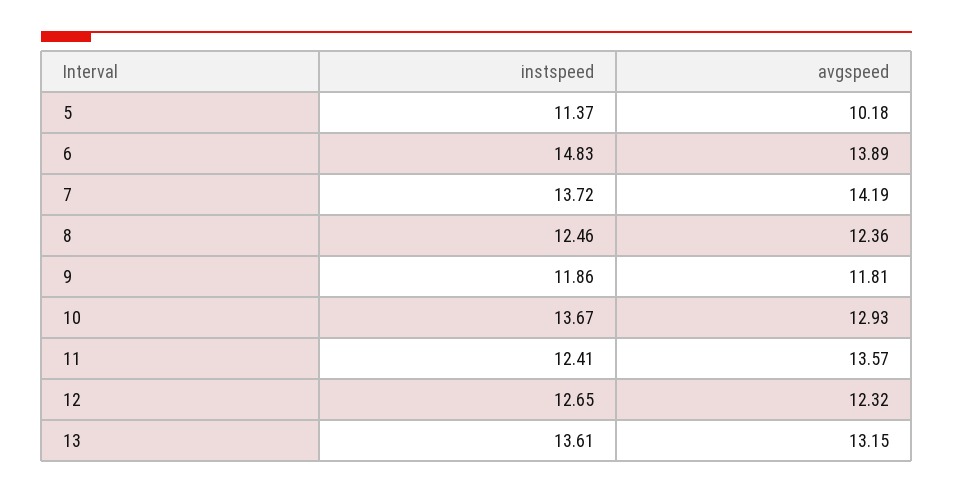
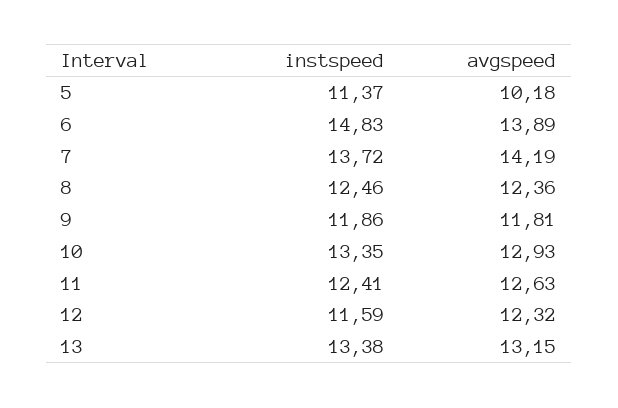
instspeed, 10: 13.67 -> 13.35
avgspeed, 11: 13.57 -> 12.63
instspeed, 12: 12.65 -> 11.59
instspeed, 13: 13.61 -> 13.38

